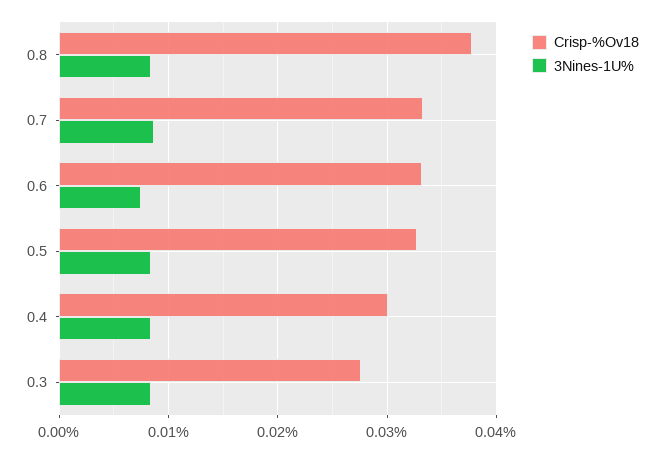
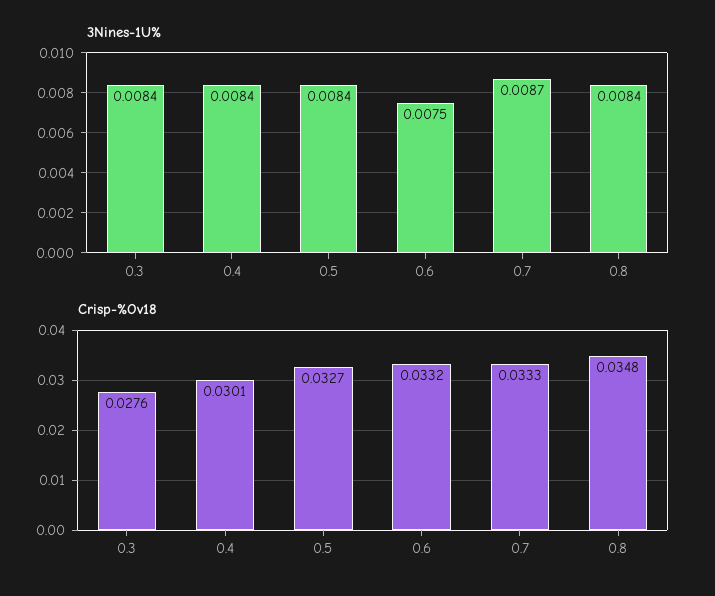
Crisp-%Ov18, 0.8: 0.038 -> 0.0348

